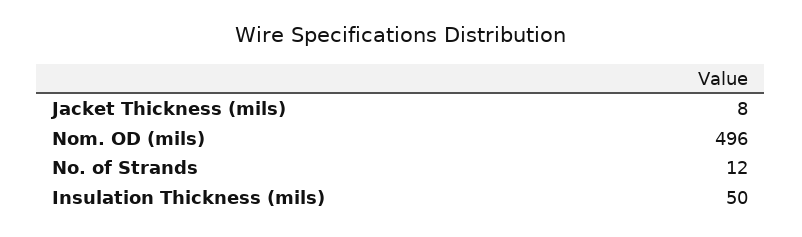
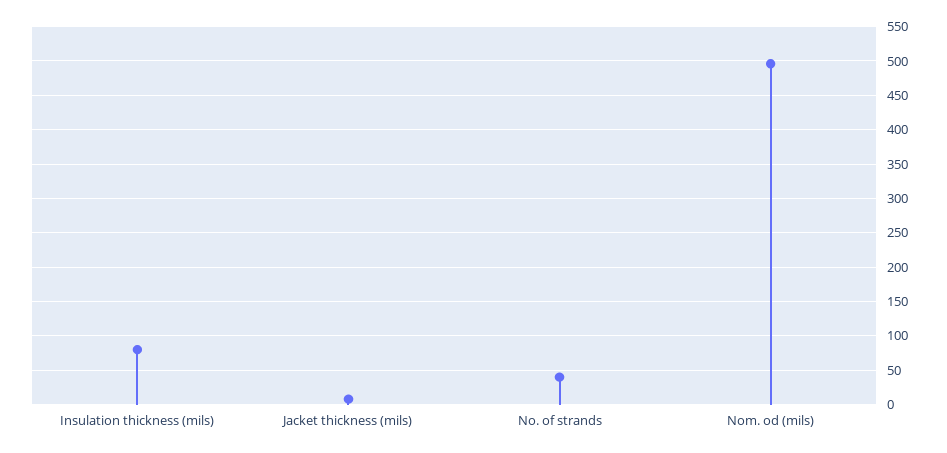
No. of Strands: 12 -> 40
Insulation Thickness (mils): 50 -> 80

